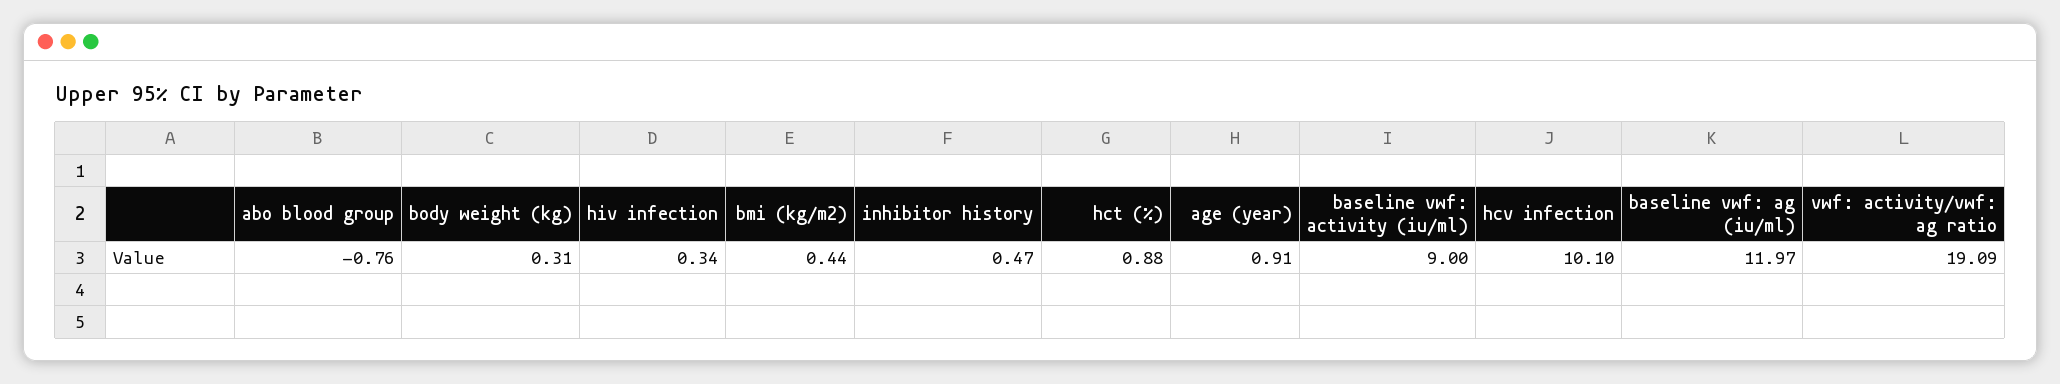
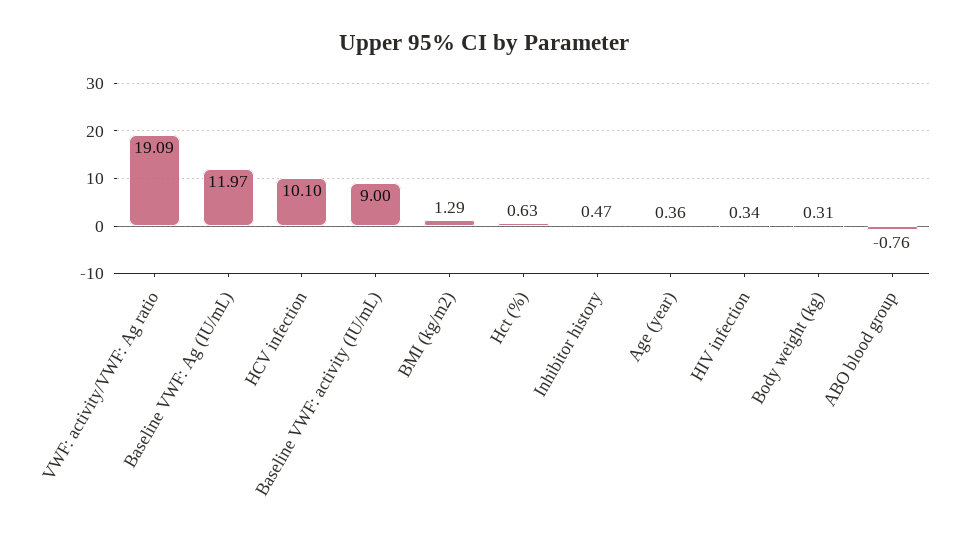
bmi (kg/m2): 0.44 -> 1.29
hct (%): 0.88 -> 0.63
age (year): 0.91 -> 0.36

